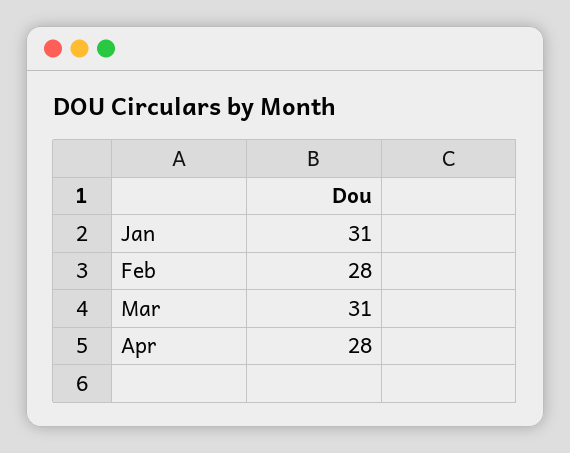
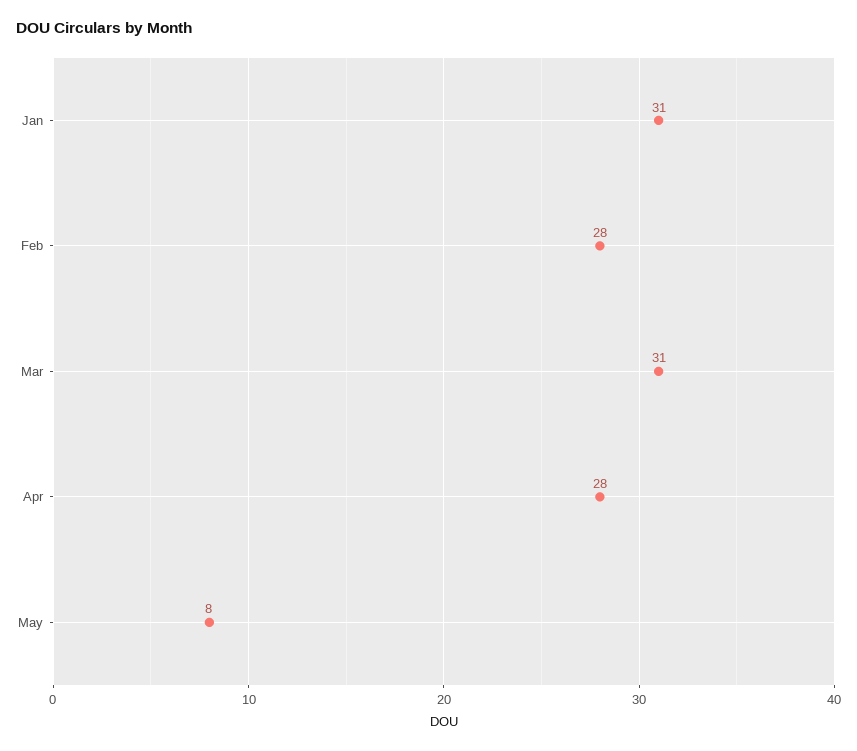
May: none -> 8

